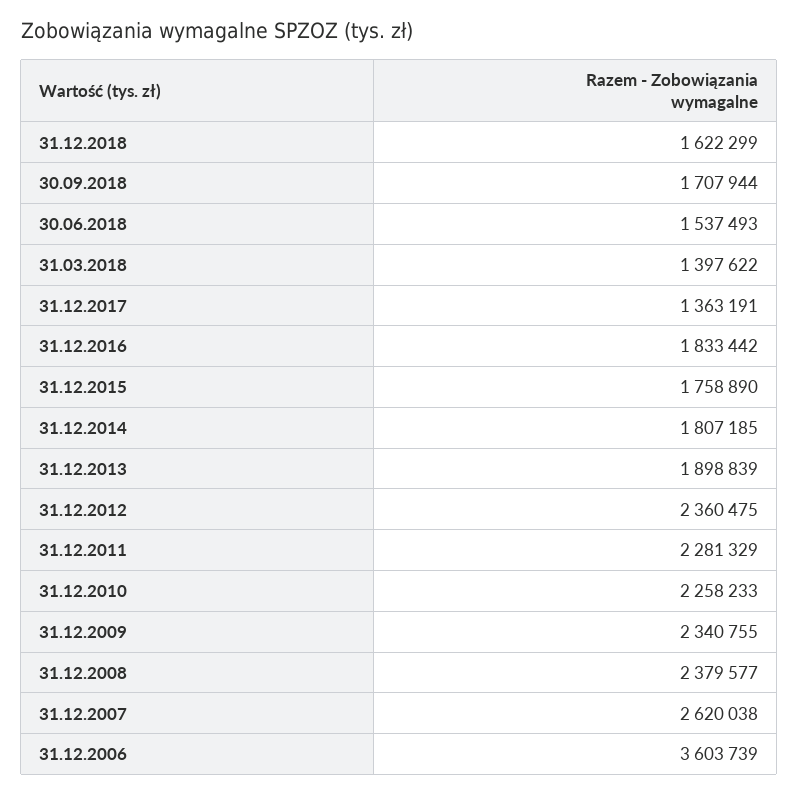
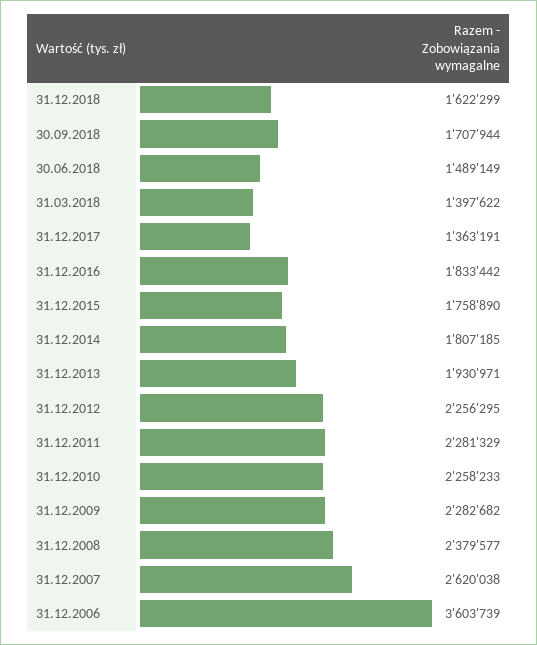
30.06.2018: 1537493 -> 1489149
31.12.2013: 1898839 -> 1930971
31.12.2012: 2360475 -> 2256295
31.12.2009: 2340755 -> 2282682

